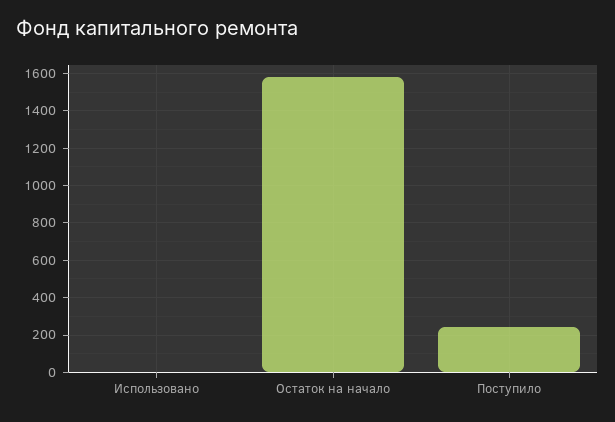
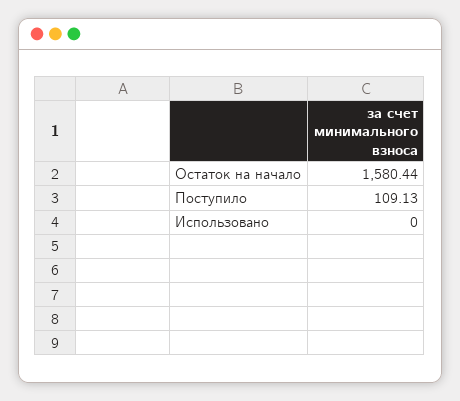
Поступило: 250 -> 109.13

